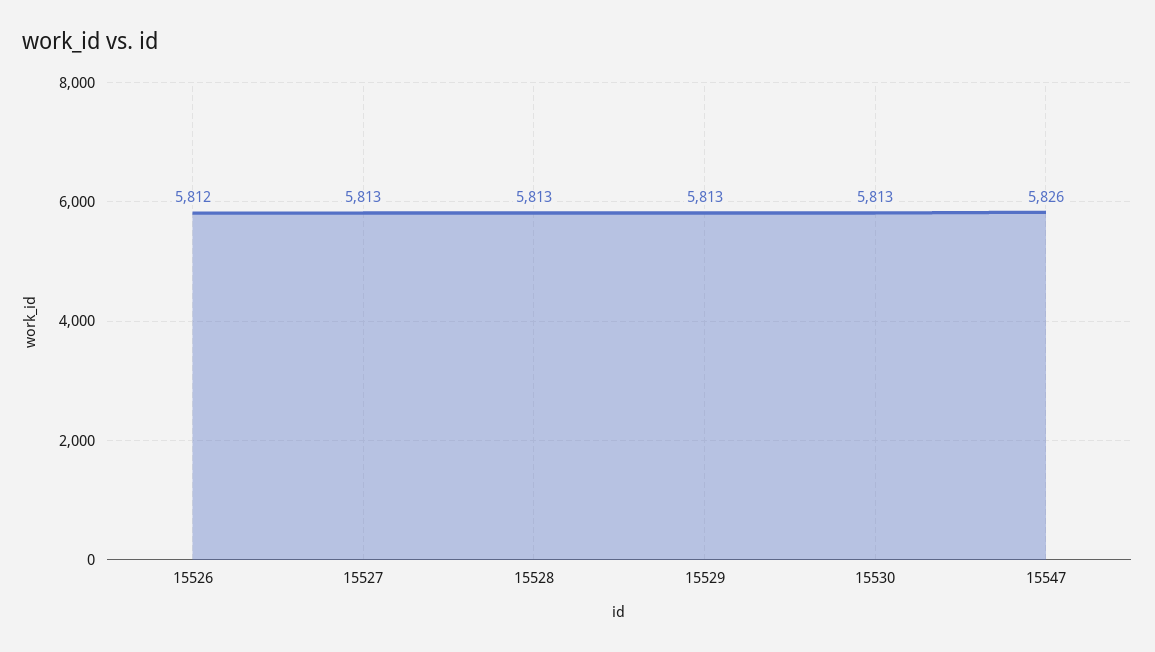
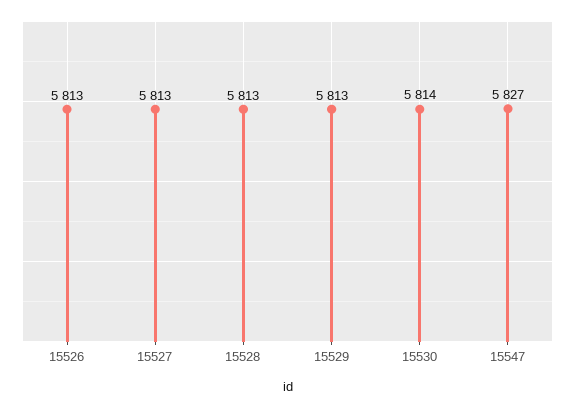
15526: 5812 -> 5813
15530: 5813 -> 5814
15547: 5826 -> 5827

